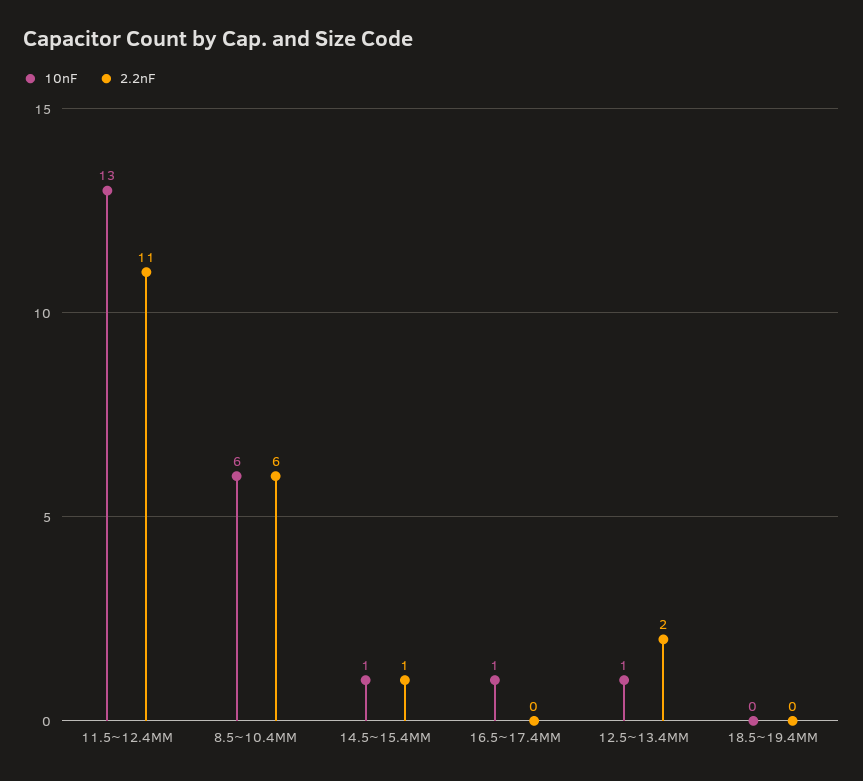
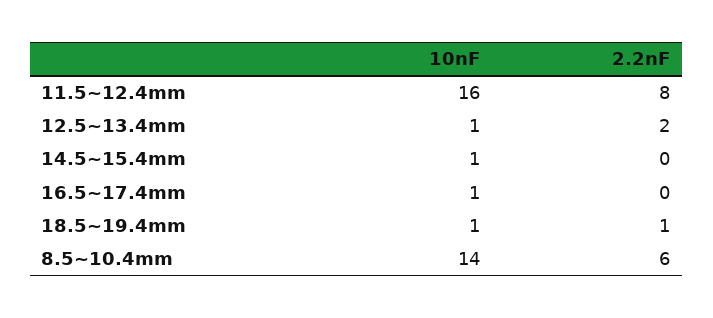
10nF, 11.5~12.4MM: 13 -> 16
2.2nF, 11.5~12.4MM: 11 -> 8
10nF, 8.5~10.4MM: 6 -> 14
2.2nF, 14.5~15.4MM: 1 -> 0
10nF, 18.5~19.4MM: 0 -> 1
2.2nF, 18.5~19.4MM: 0 -> 1

